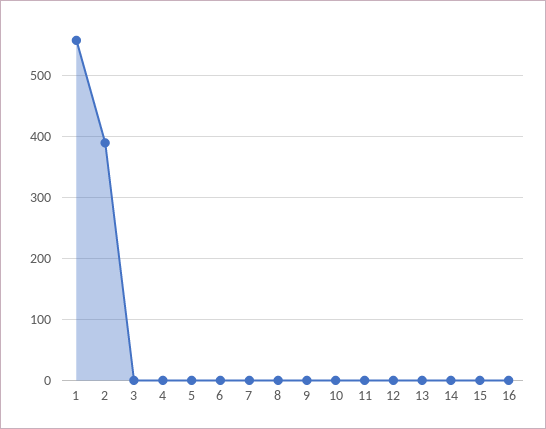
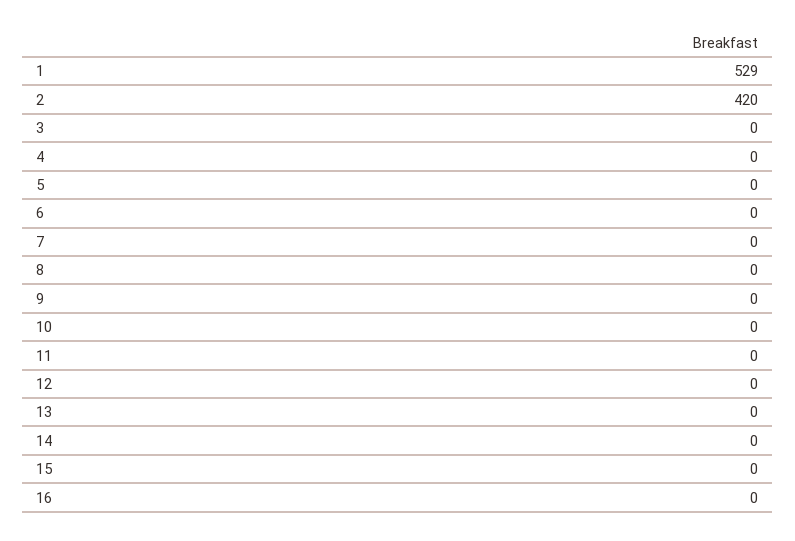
1: 560 -> 529
2: 390 -> 420

